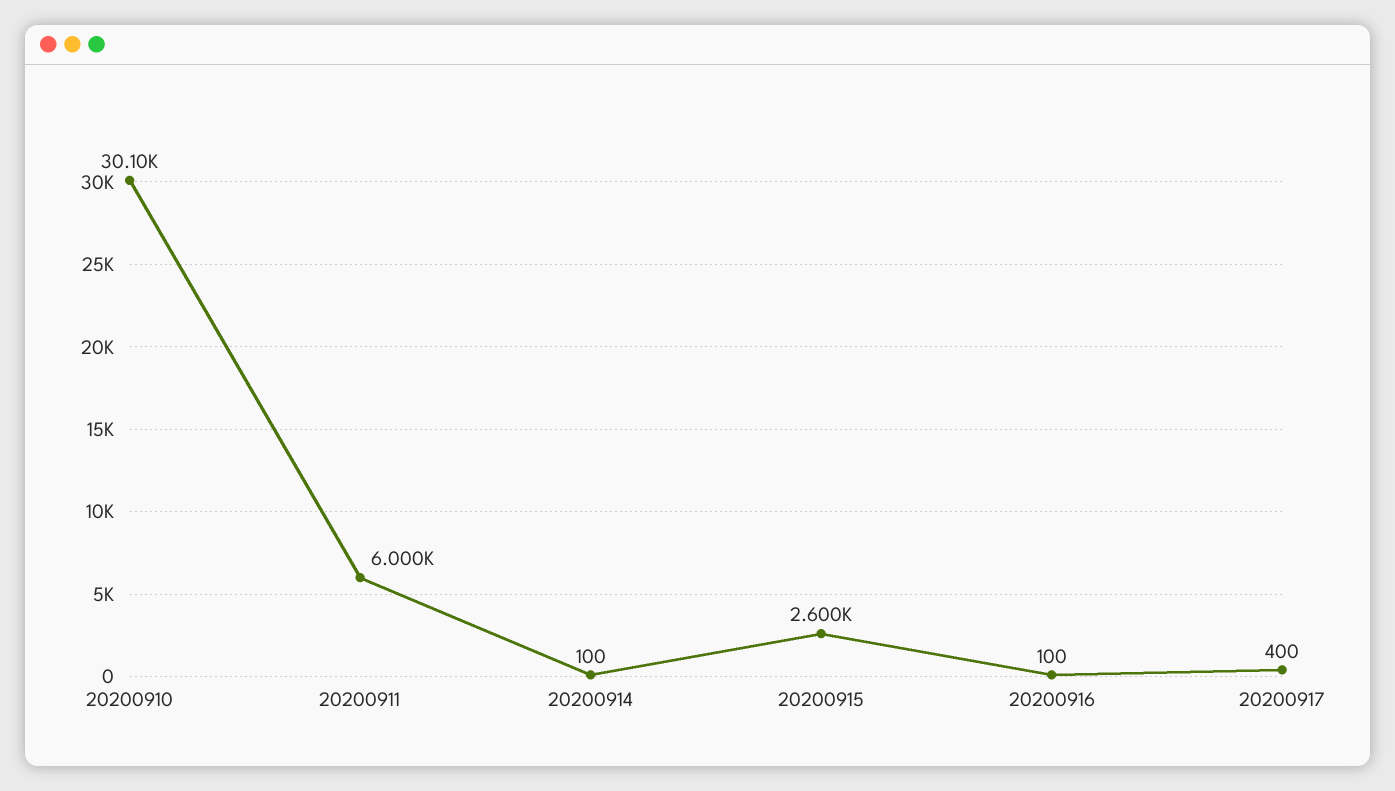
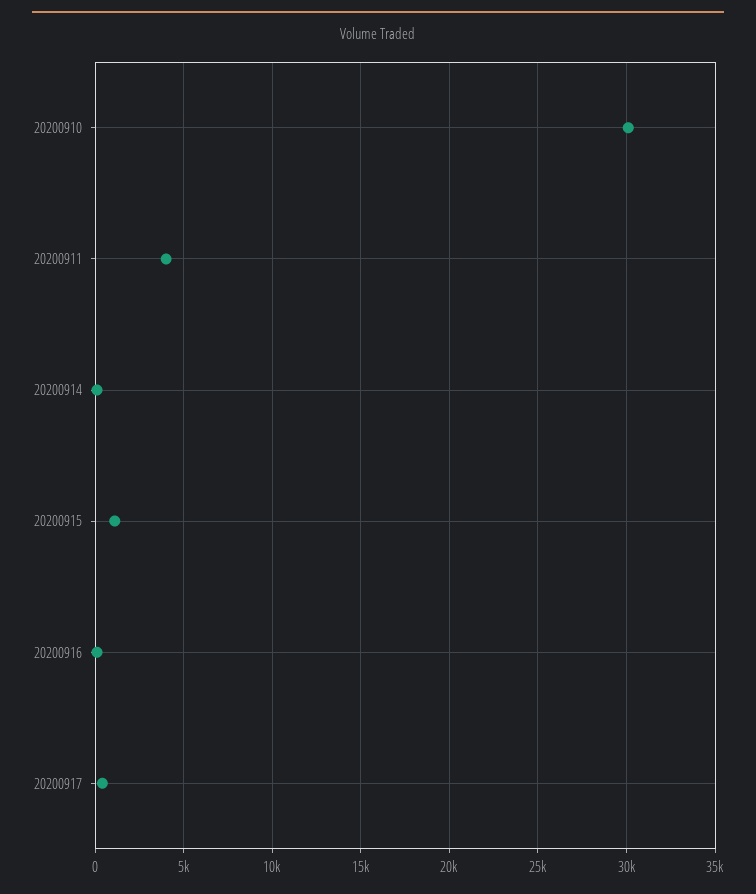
20200911: 6000 -> 4000
20200915: 2600 -> 1000

